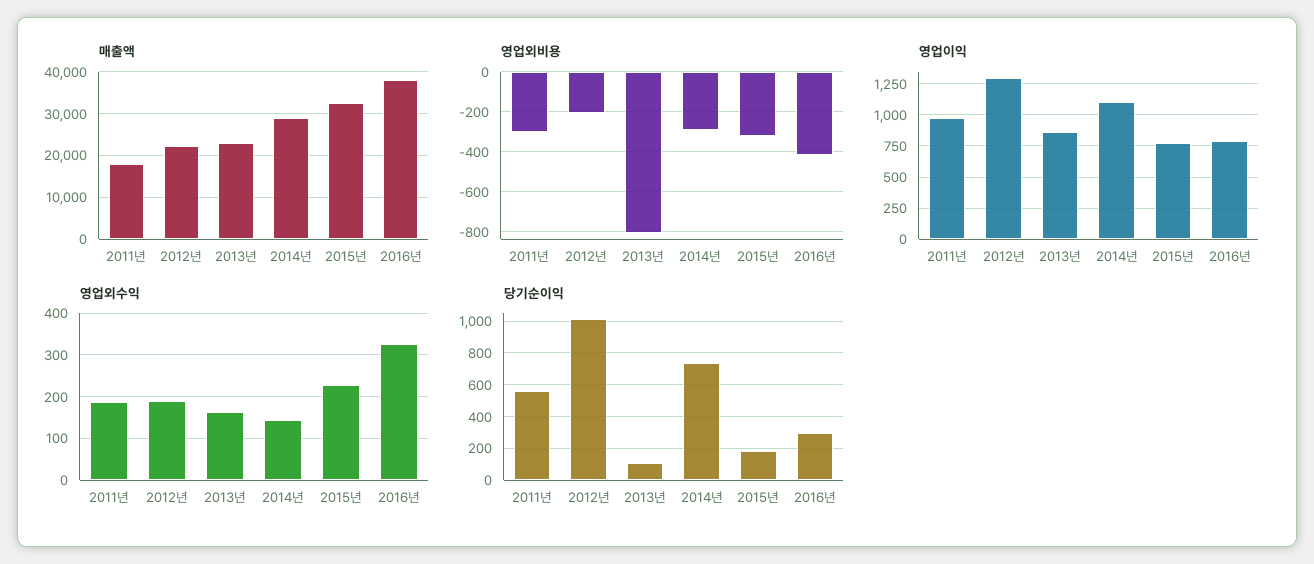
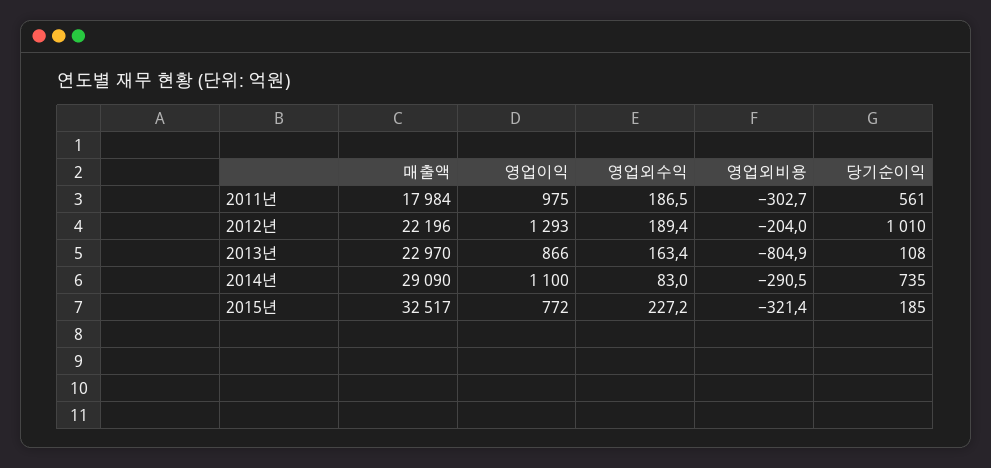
매출액, 2016년: 38000 -> none
영업외비용, 2016년: -400 -> none
영업이익, 2016년: 800 -> none
영업외수익, 2014년: 140 -> 83
영업외수익, 2016년: 320 -> none
당기순이익, 2016년: 300 -> none

